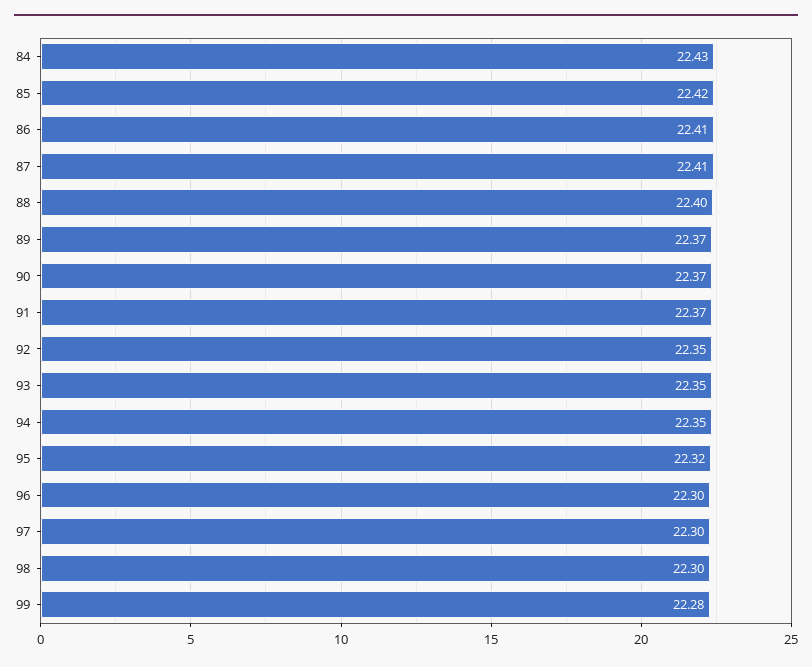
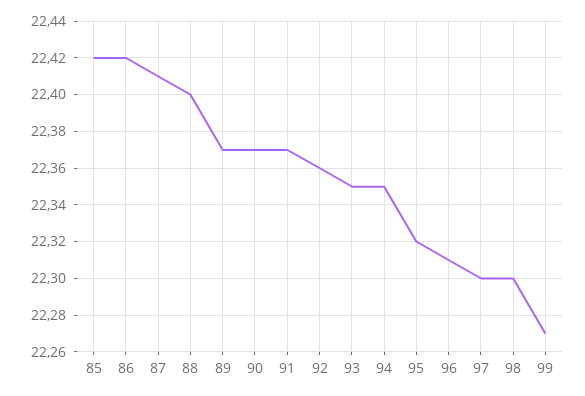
84: 22.43 -> none
86: 22.41 -> 22.42
92: 22.35 -> 22.36
96: 22.3 -> 22.31
99: 22.28 -> 22.27

